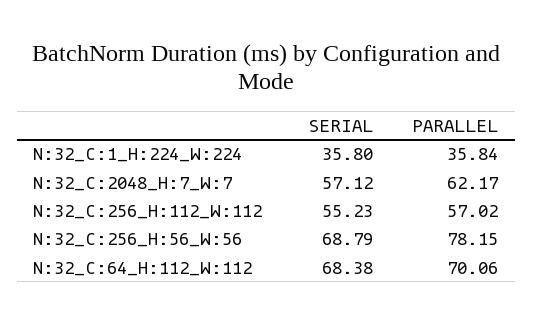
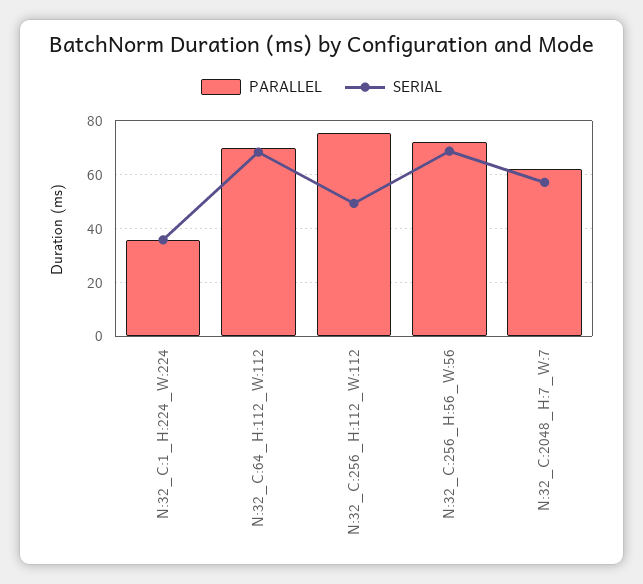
SERIAL, N:32_C:256_H:112_W:112: 55.23 -> 50
PARALLEL, N:32_C:256_H:112_W:112: 57.02 -> 75
PARALLEL, N:32_C:256_H:56_W:56: 78.15 -> 72.5

